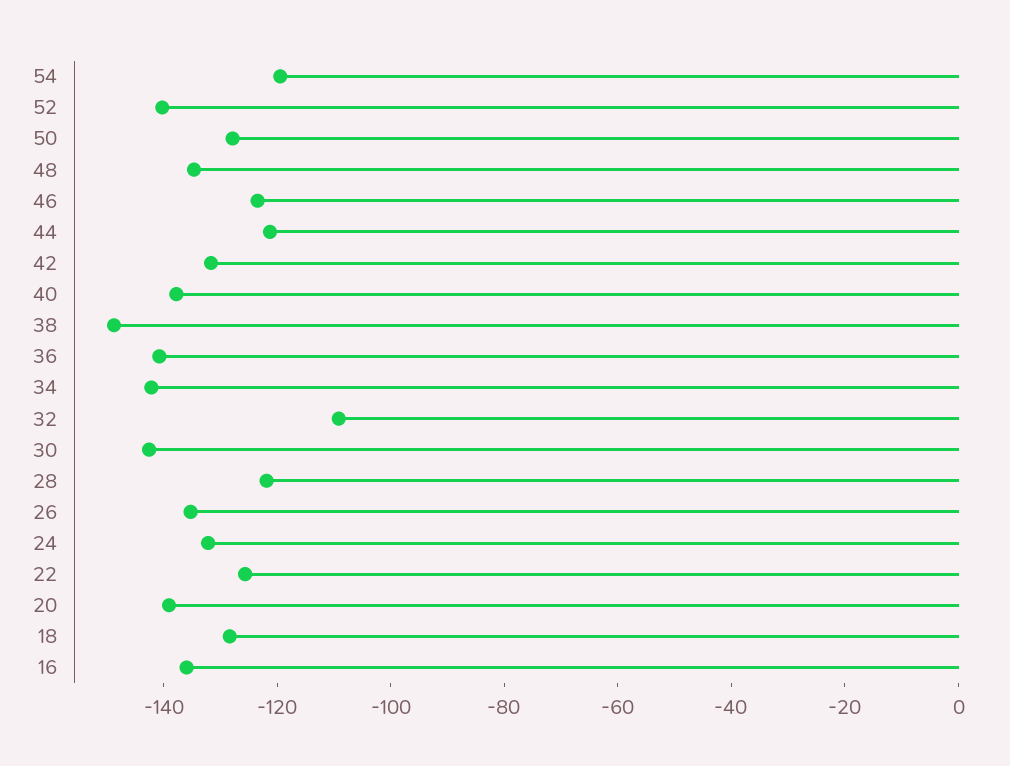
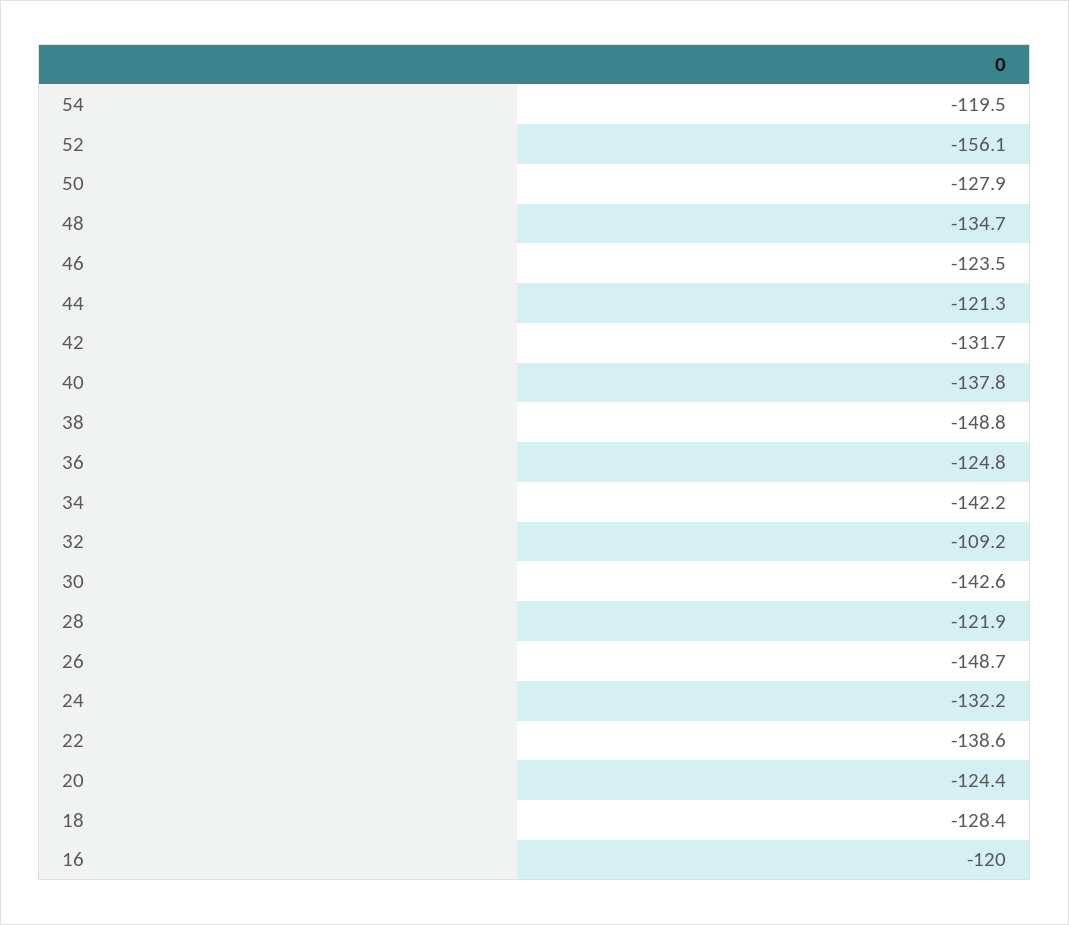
52: -140 -> -156.1
36: -140 -> -124.8
26: -135 -> -148.7
22: -125 -> -138.6
20: -140 -> -124.4
16: -135 -> -120

